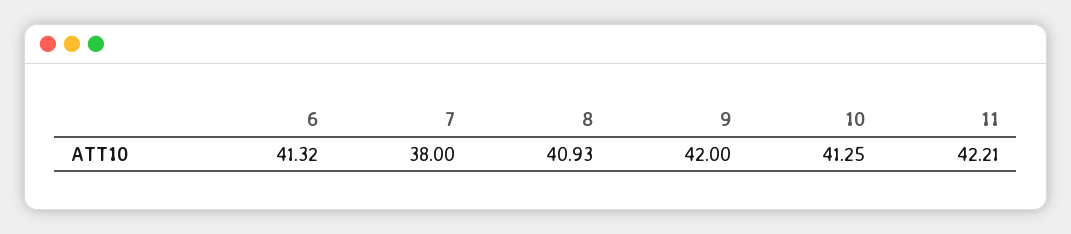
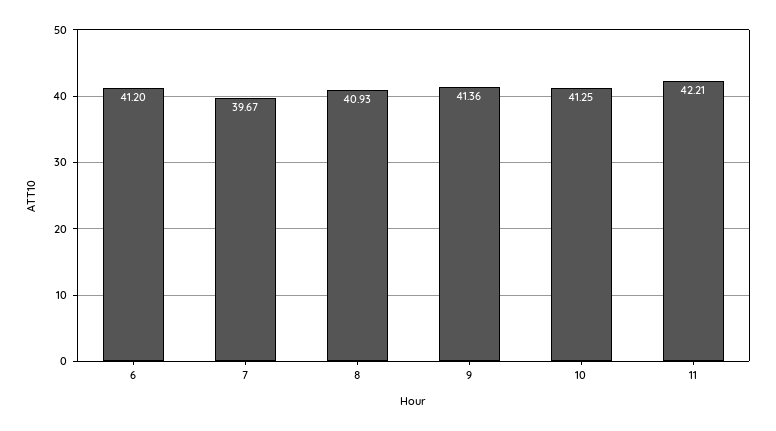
6: 41.32 -> 41.2
7: 38 -> 39.67
9: 42 -> 41.36

